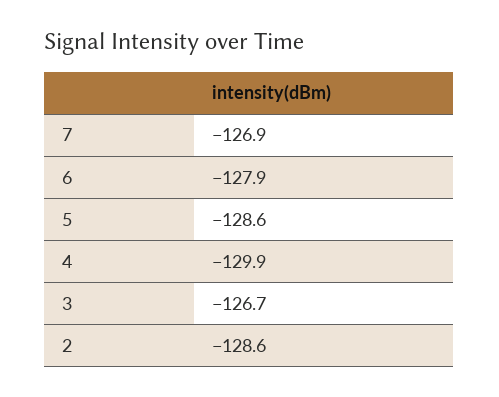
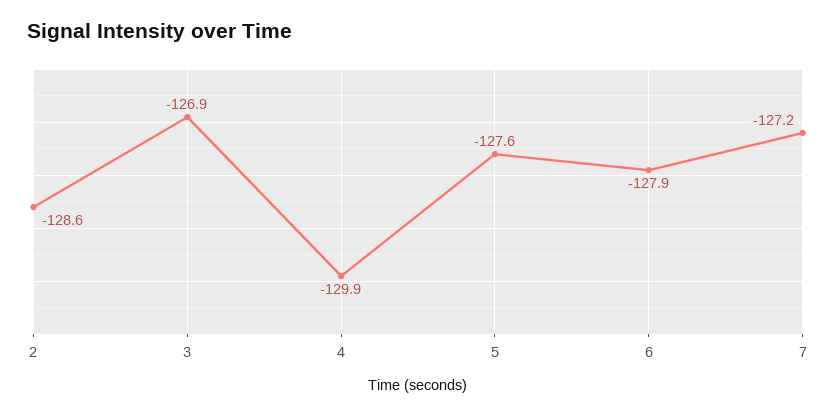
7: -126.9 -> -127.2
5: -128.6 -> -127.6
3: -126.7 -> -126.9

